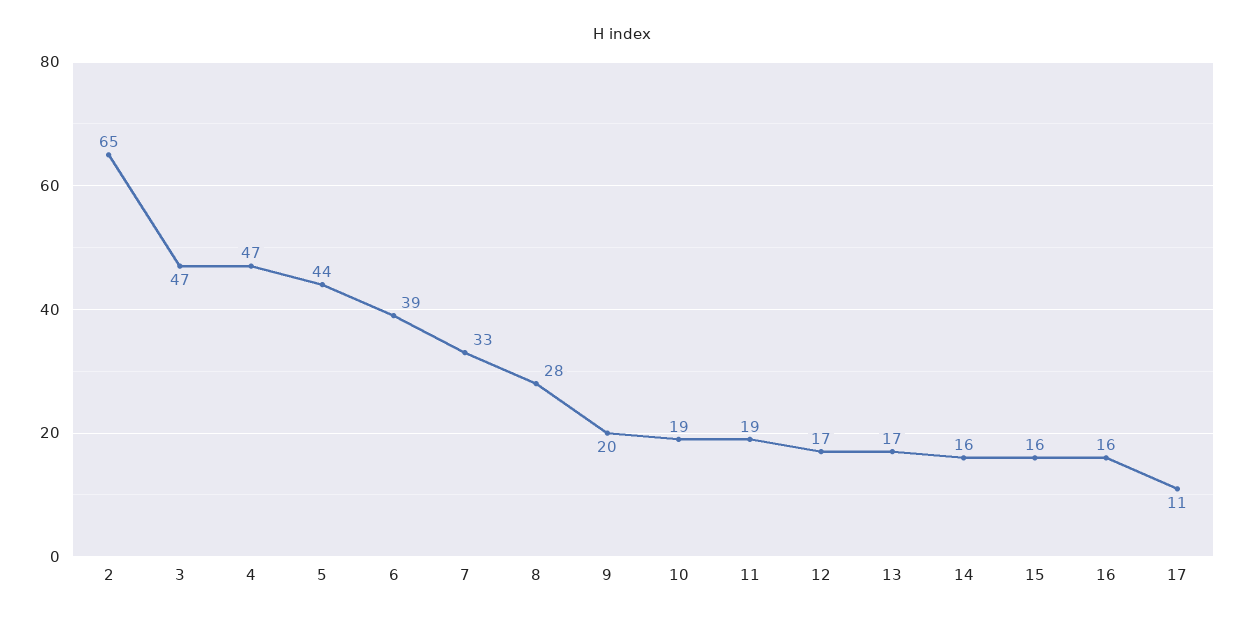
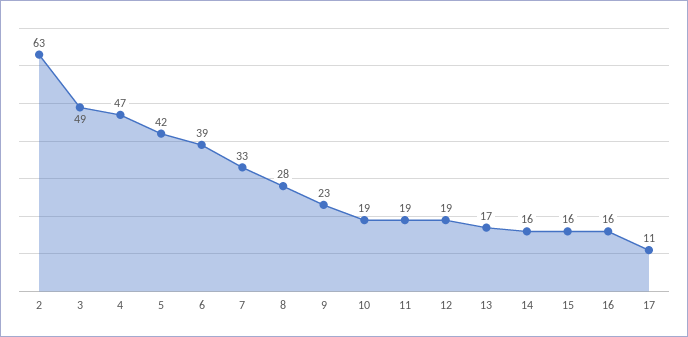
2: 65 -> 63
3: 47 -> 49
5: 44 -> 42
9: 20 -> 23
12: 17 -> 19

